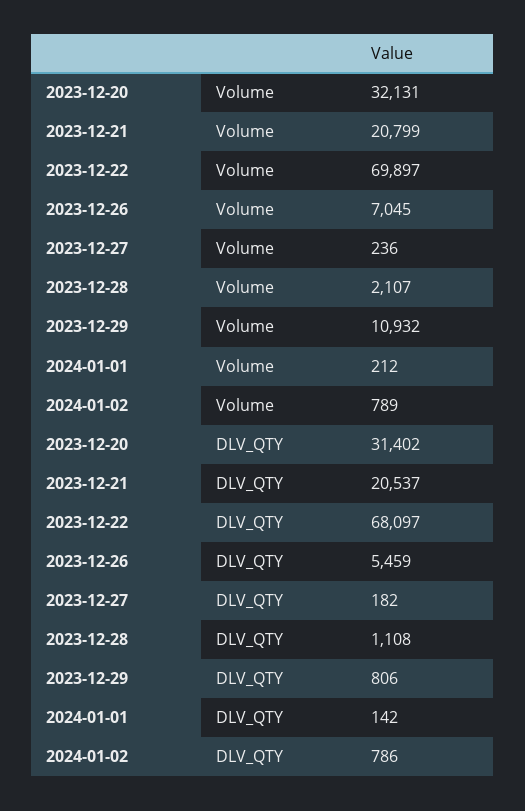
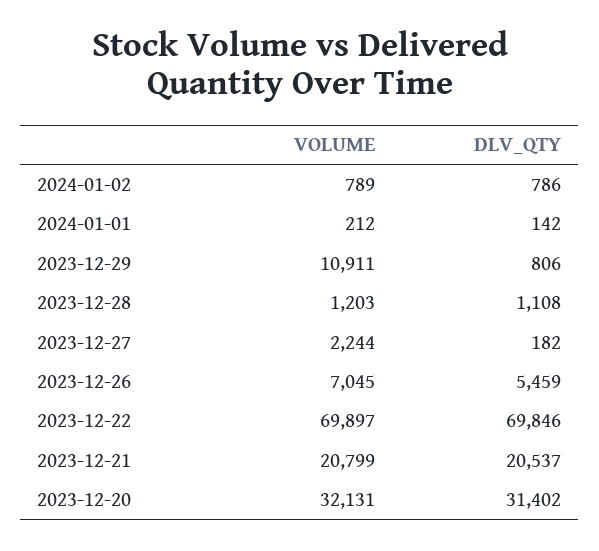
2023-12-27, Volume: 236 -> 2244
2023-12-28, Volume: 2107 -> 1203
2023-12-29, Volume: 10932 -> 10911
2023-12-22, DLV_QTY: 68097 -> 69846

